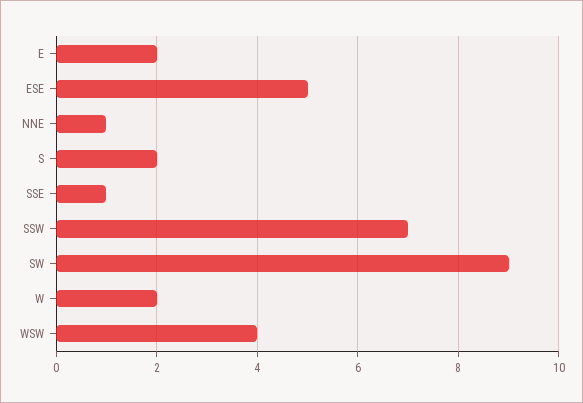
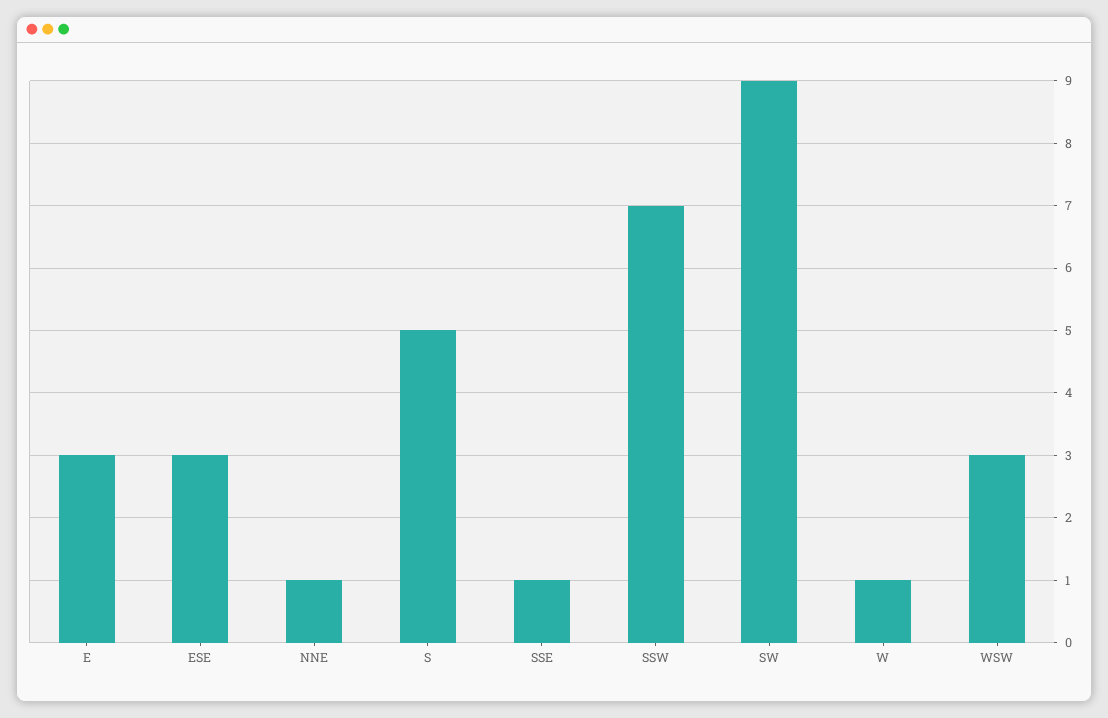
E: 2 -> 3
ESE: 5 -> 3
S: 2 -> 5
W: 2 -> 1
WSW: 4 -> 3

